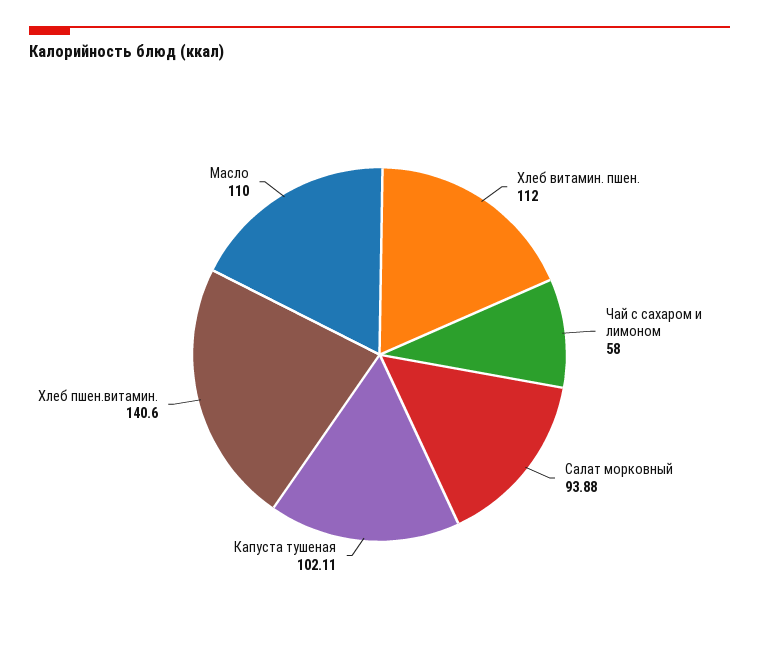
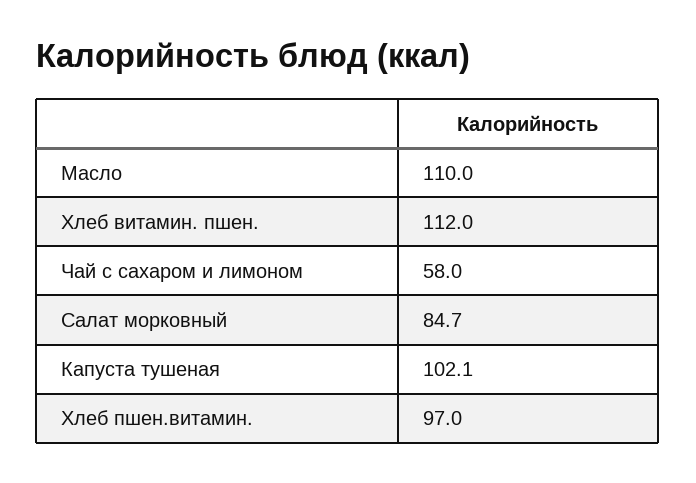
Салат морковный: 93.88 -> 84.7
Хлеб пшен.витамин.: 140.6 -> 97

